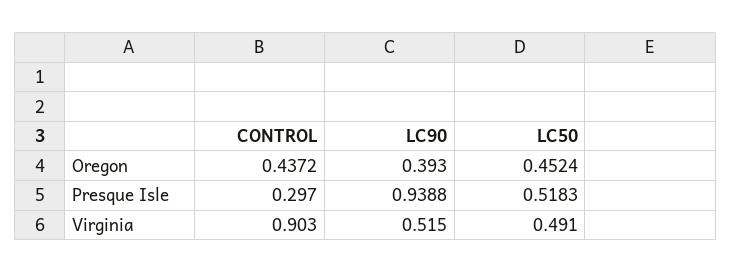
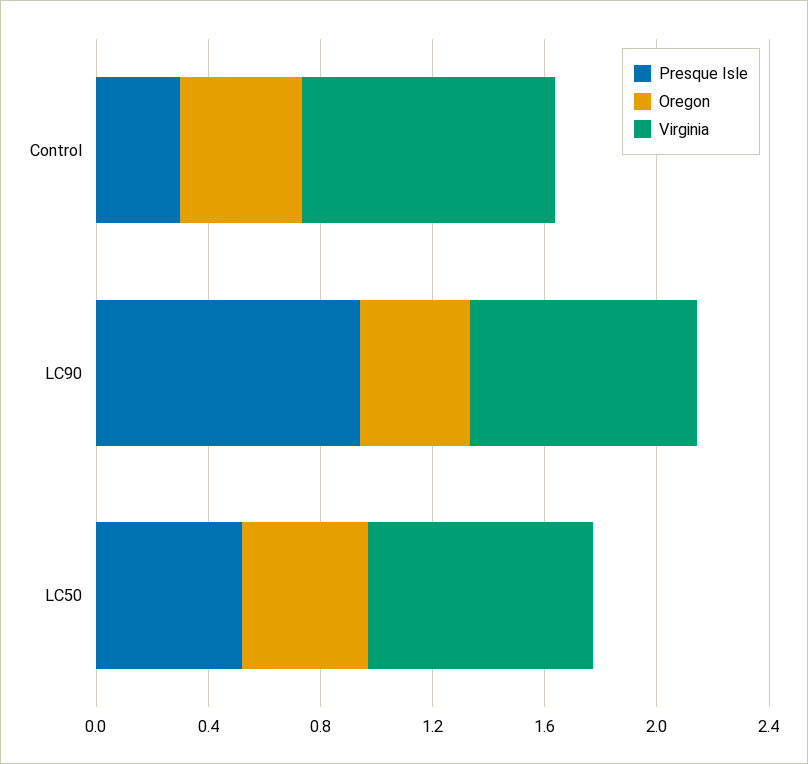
Virginia, LC90: 0.515 -> 0.8
Virginia, LC50: 0.491 -> 0.8

